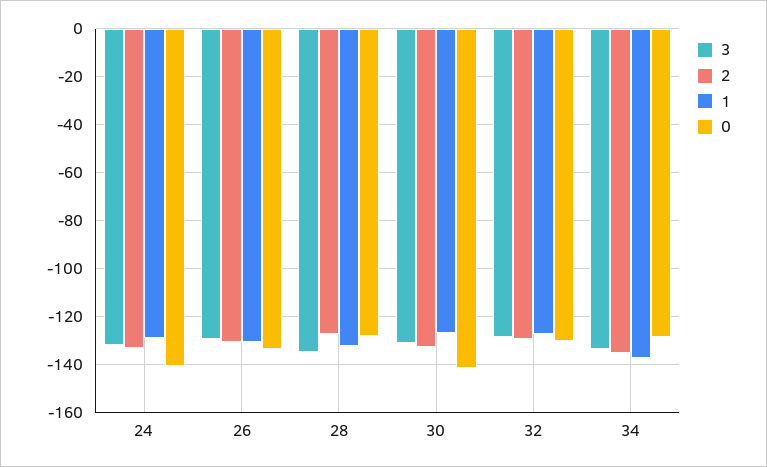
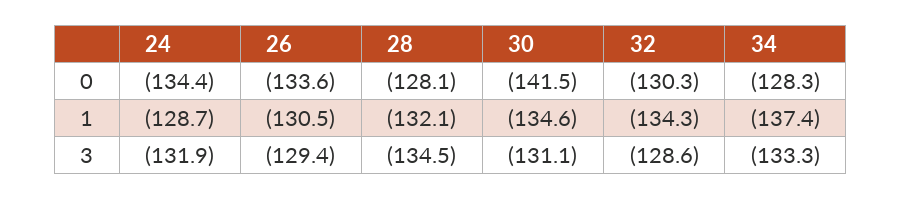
2, 24: -132.5 -> none
0, 24: -140 -> -134.4
2, 26: -130 -> none
2, 28: -127.5 -> none
2, 30: -132.5 -> none
1, 30: -127.5 -> -134.6
2, 32: -130 -> none
1, 32: -127.5 -> -134.3
2, 34: -135 -> none

